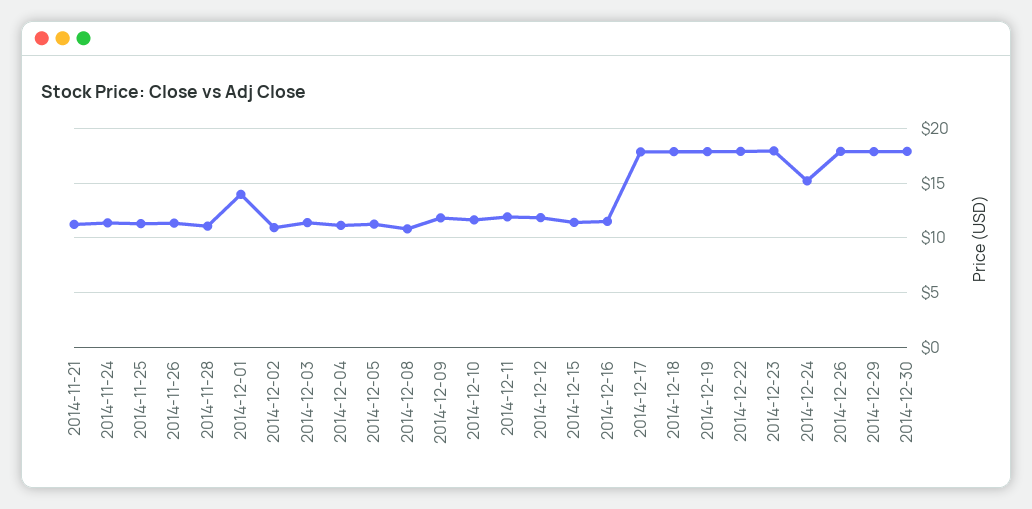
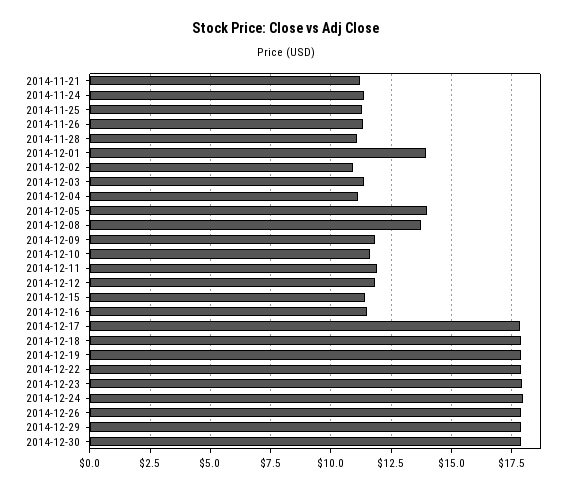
2014-12-05: 11 -> 14
2014-12-08: 11 -> 13.75
2014-12-24: 15 -> 18

